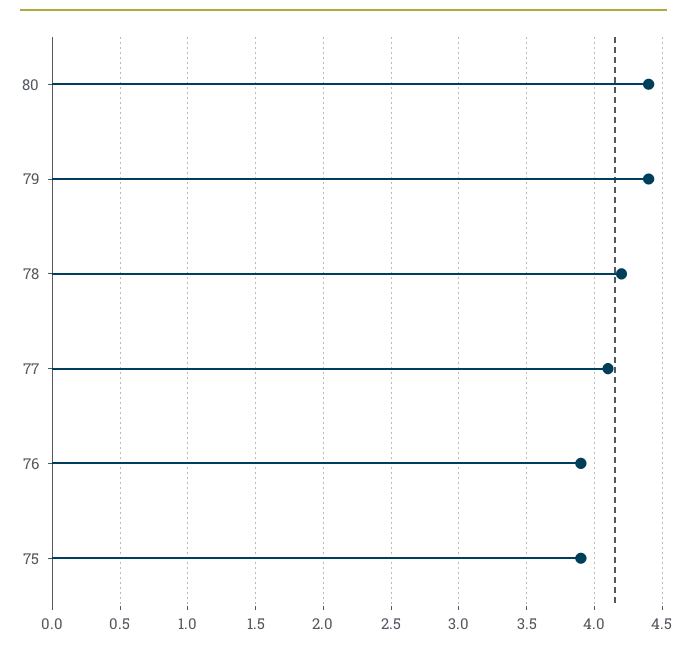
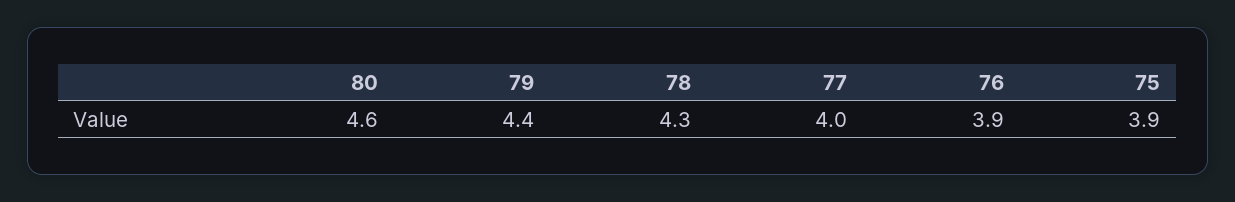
80: 4.4 -> 4.6
78: 4.2 -> 4.3
77: 4.1 -> 4

